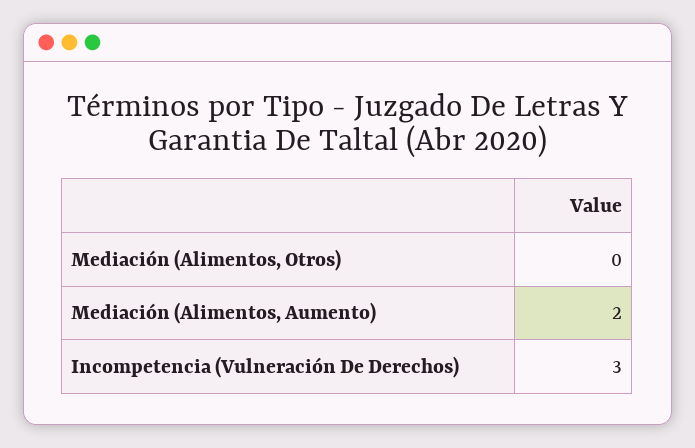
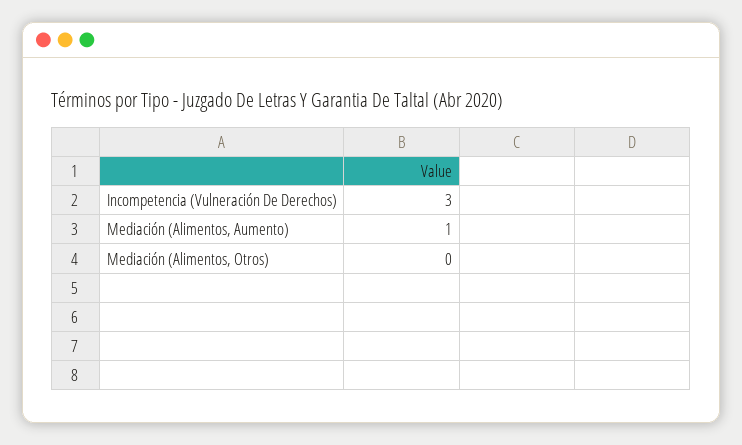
Mediación (Alimentos, Aumento): 2 -> 1

